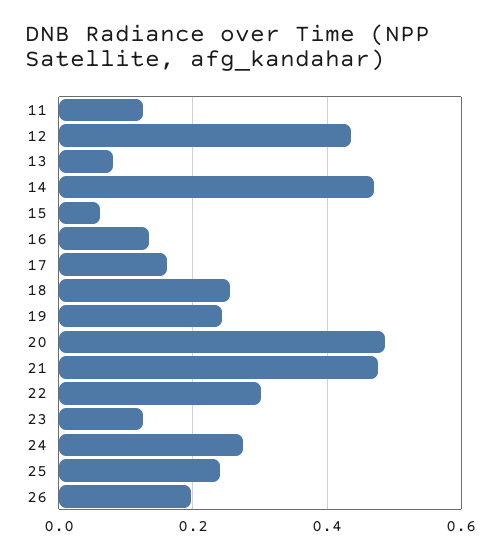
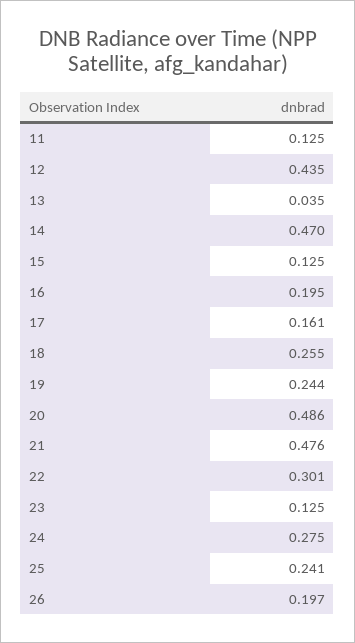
13: 0.08 -> 0.035
15: 0.06 -> 0.125
16: 0.14 -> 0.195

